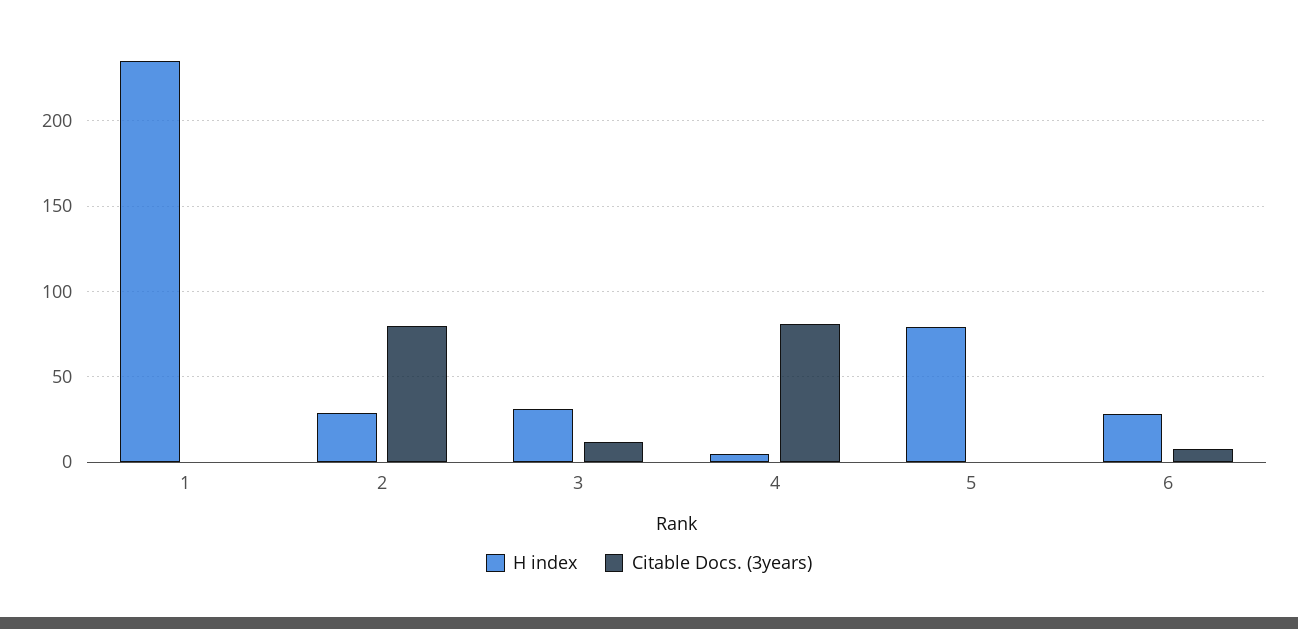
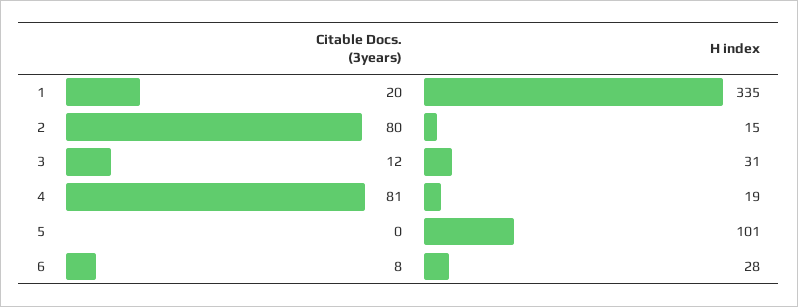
H index, 1: 235 -> 335
Citable Docs. (3years), 1: 0 -> 20
H index, 2: 30 -> 15
H index, 4: 5 -> 19
H index, 5: 80 -> 101

